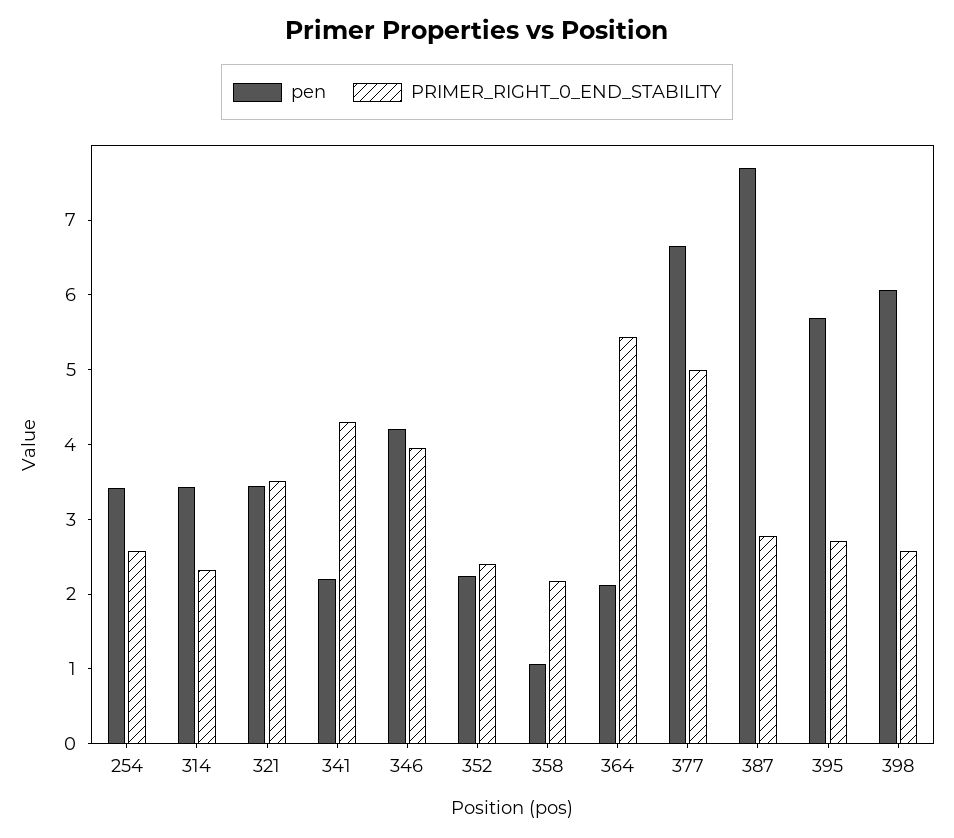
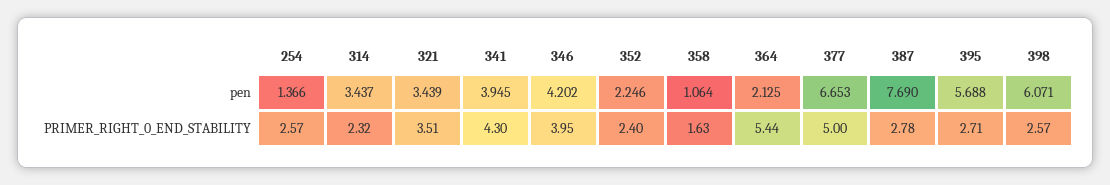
pen, 254: 3.4 -> 1.366
pen, 341: 2.2 -> 3.945
PRIMER_RIGHT_0_END_STABILITY, 358: 2.2 -> 1.63

